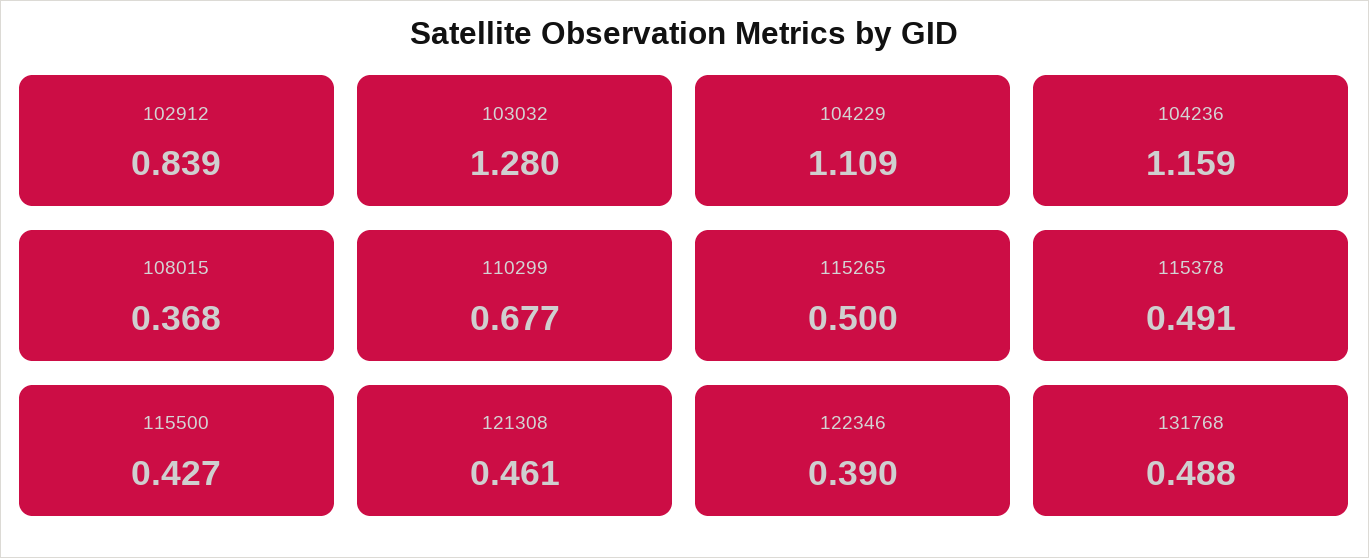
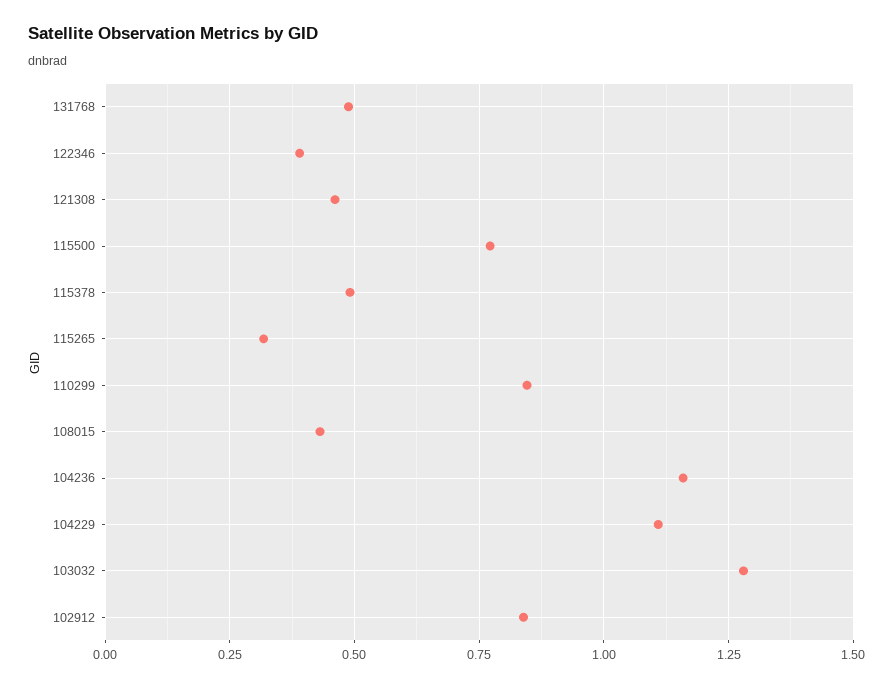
108015: 0.368 -> 0.425
110299: 0.677 -> 0.85
115265: 0.5 -> 0.325
115500: 0.427 -> 0.775

